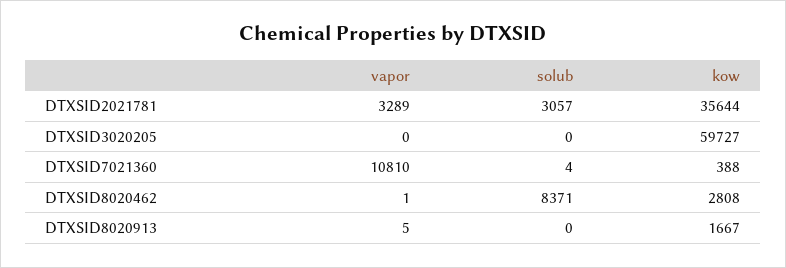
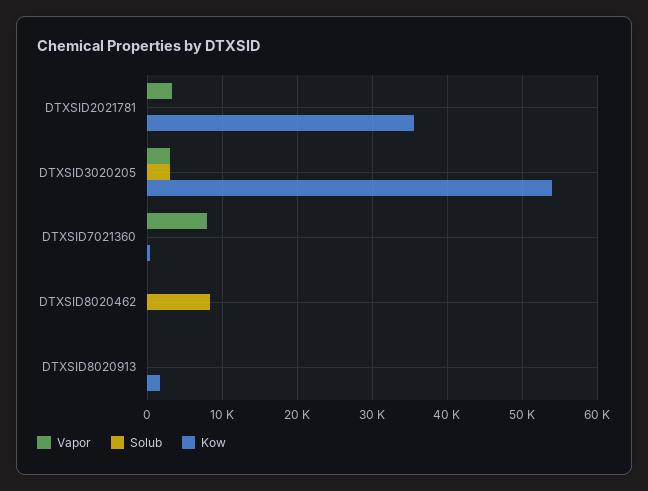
solub, DTXSID2021781: 3057 -> 0
vapor, DTXSID3020205: 0 -> 3000
solub, DTXSID3020205: 0 -> 3000
kow, DTXSID3020205: 59727 -> 54000
vapor, DTXSID7021360: 10810 -> 8000
kow, DTXSID8020462: 2808 -> 0

